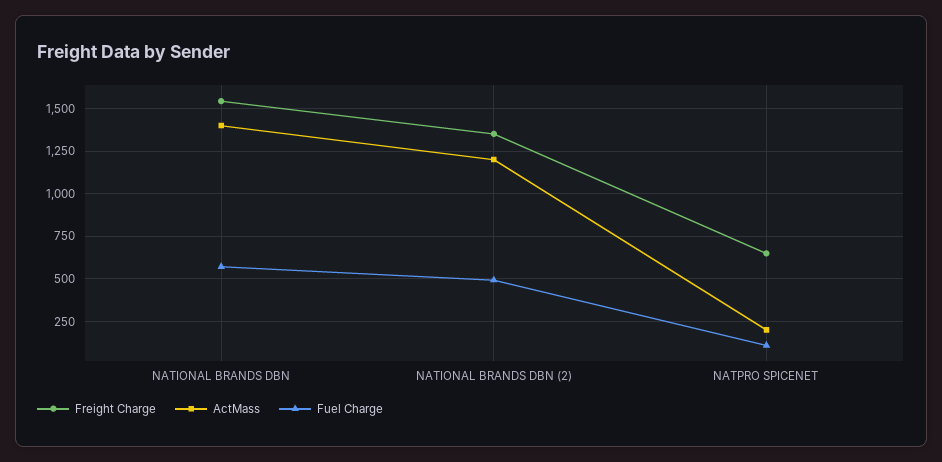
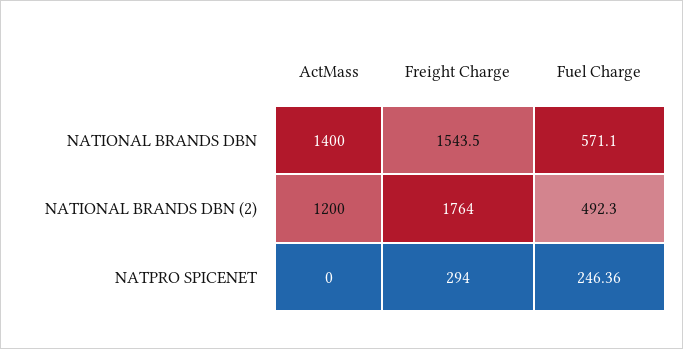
Freight Charge, NATIONAL BRANDS DBN (2): 1350 -> 1764
Freight Charge, NATPRO SPICENET: 650 -> 294
ActMass, NATPRO SPICENET: 200 -> 0
Fuel Charge, NATPRO SPICENET: 100 -> 246.36

